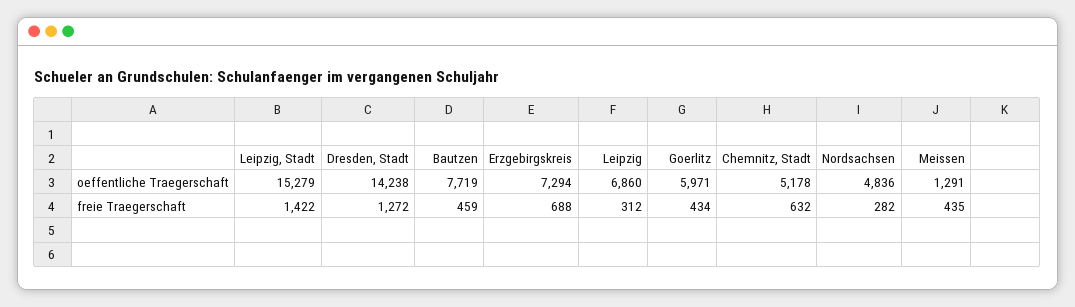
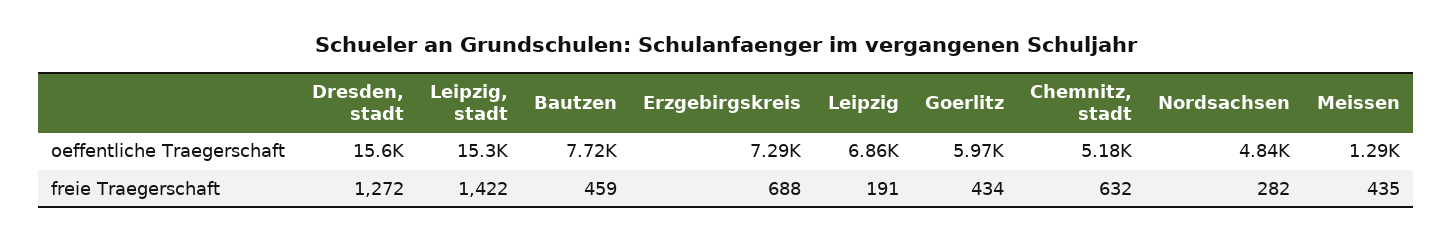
Dresden, Stadt, oeffentliche Traegerschaft: 14238 -> 15600
Leipzig, freie Traegerschaft: 312 -> 191

